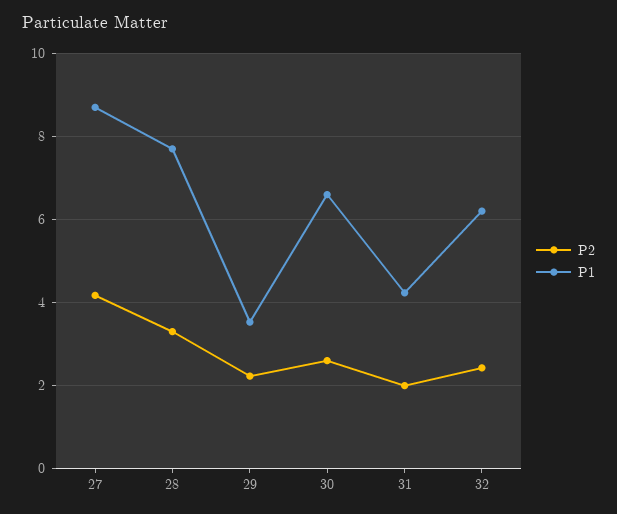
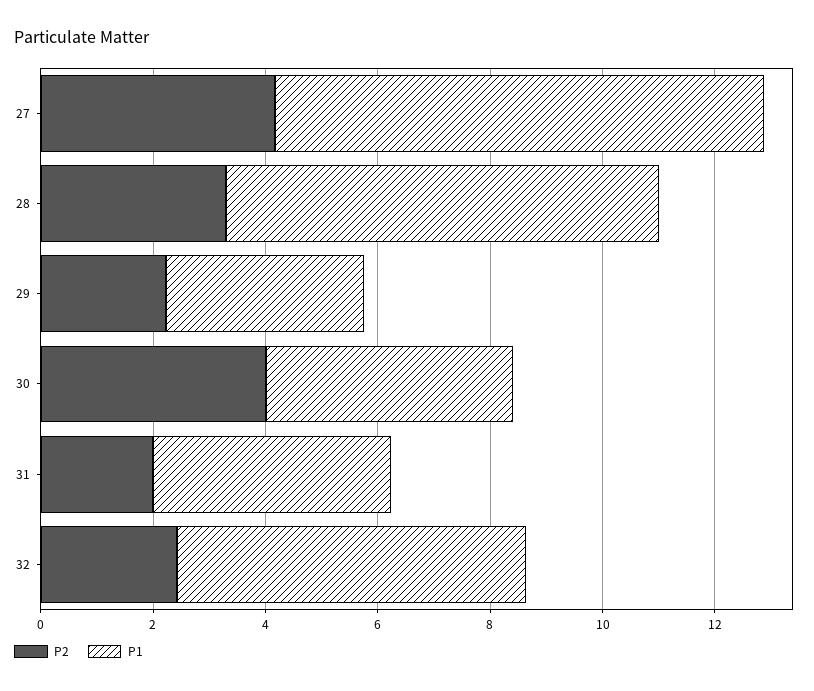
P2, 30: 2.6 -> 4
P1, 30: 6.6 -> 4.5

